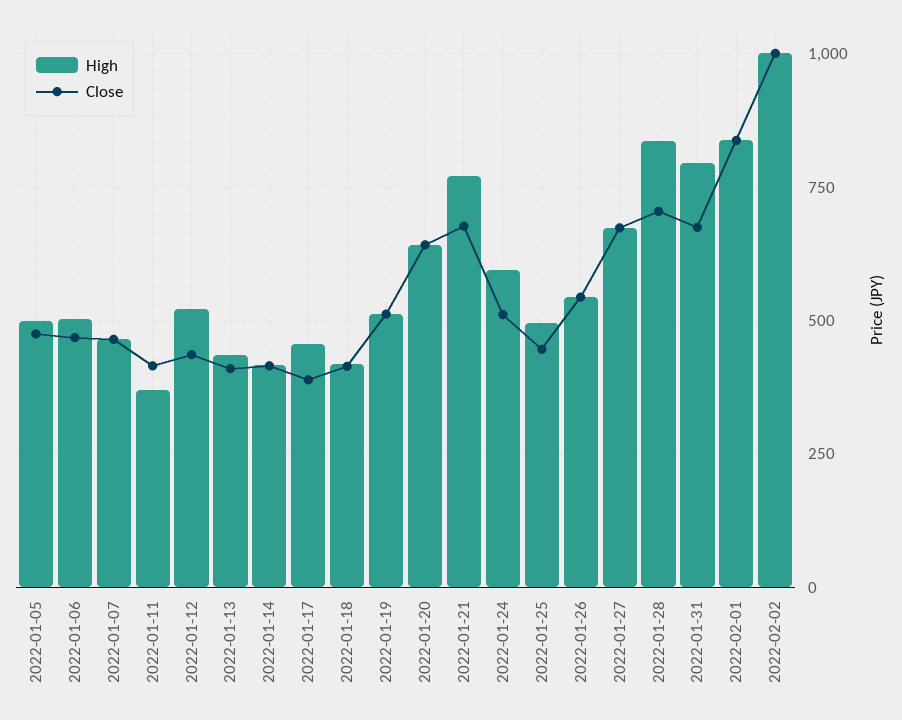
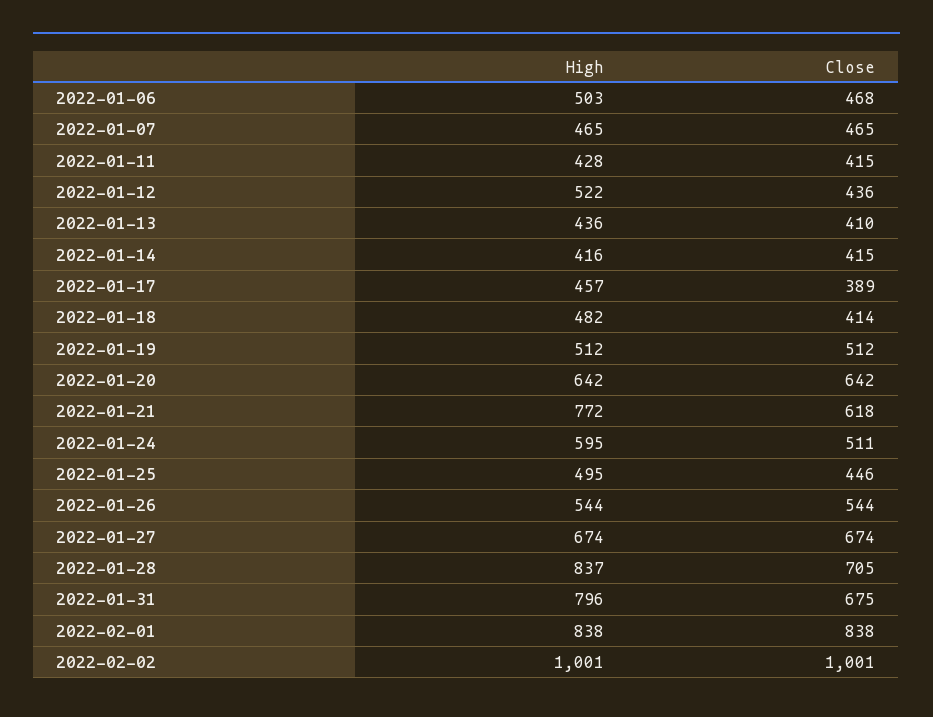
High, 2022-01-05: 500 -> none
Close, 2022-01-05: 475 -> none
High, 2022-01-11: 375 -> 428
High, 2022-01-18: 425 -> 482
Close, 2022-01-21: 675 -> 618

